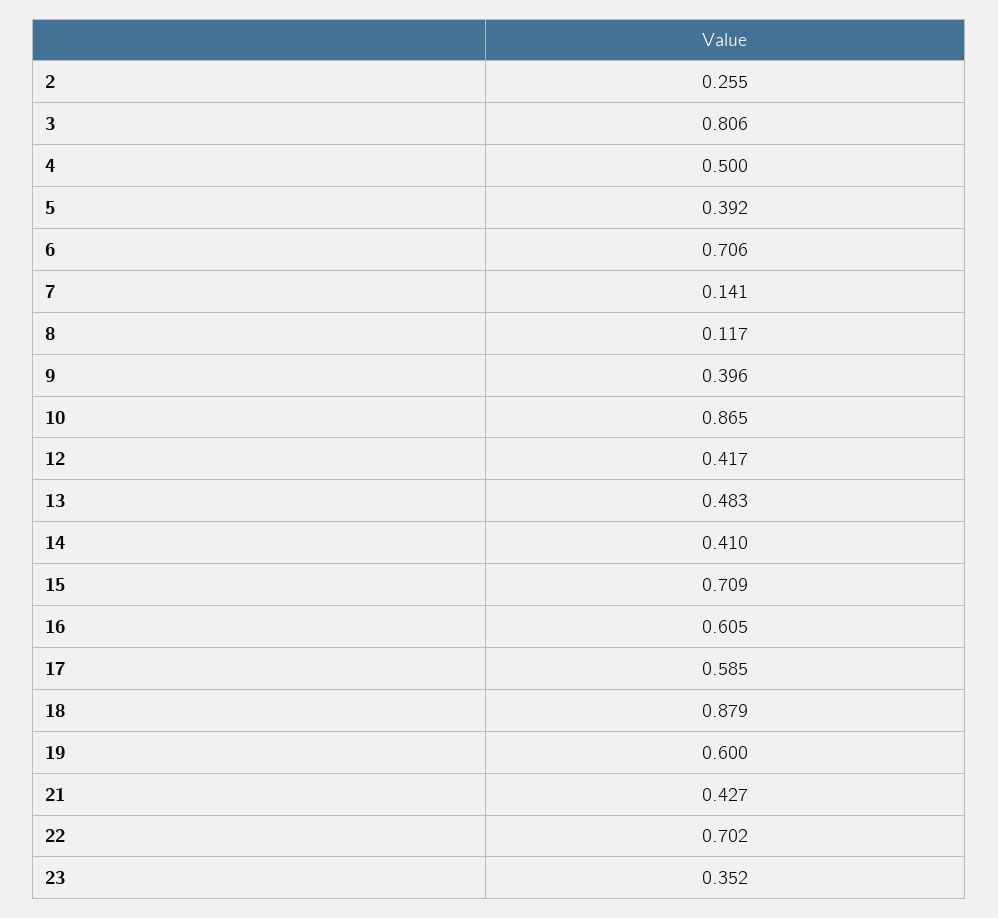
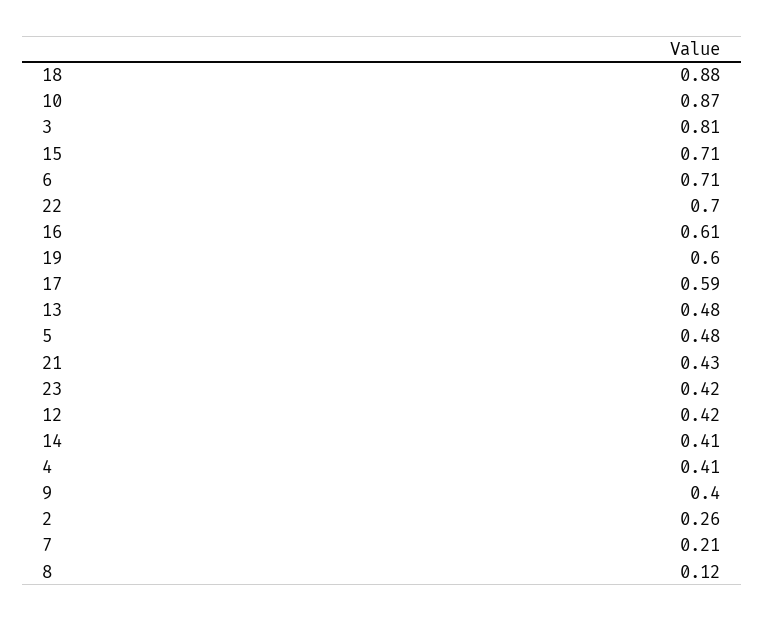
4: 0.5 -> 0.41
5: 0.392 -> 0.48
7: 0.141 -> 0.21
23: 0.352 -> 0.42

